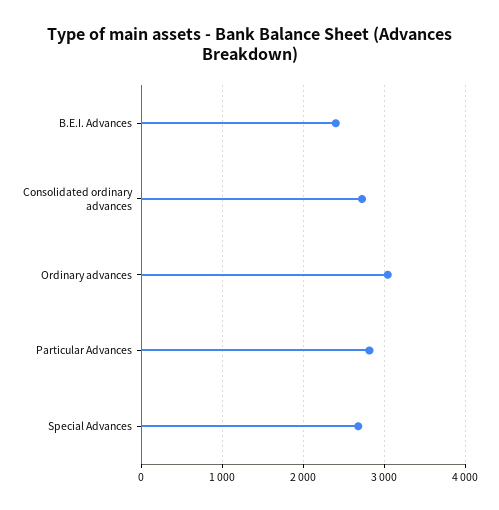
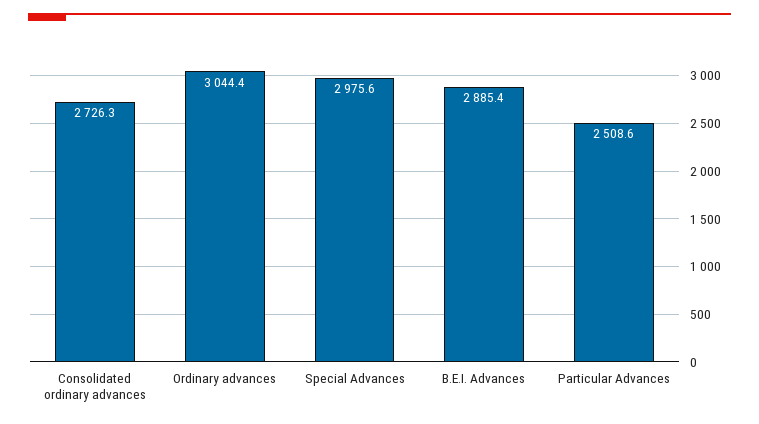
B.E.I. Advances: 2400 -> 2885.4
Particular Advances: 2800 -> 2508.6
Special Advances: 2700 -> 2975.6

